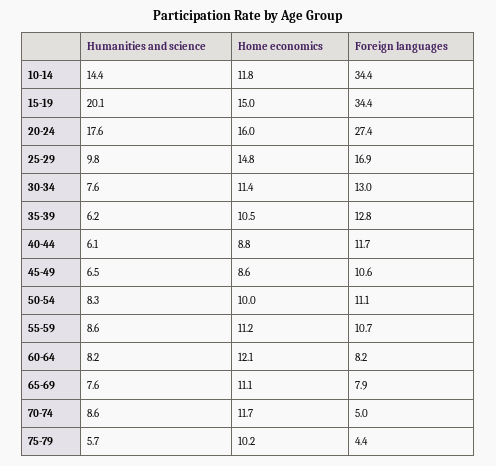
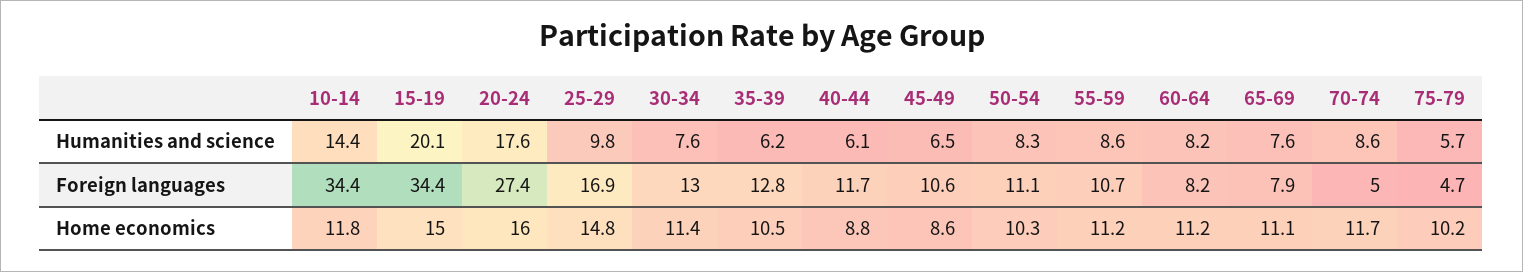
Home economics, 50-54: 10 -> 10.3
Home economics, 60-64: 12.1 -> 11.2
Foreign languages, 75-79: 4.4 -> 4.7

